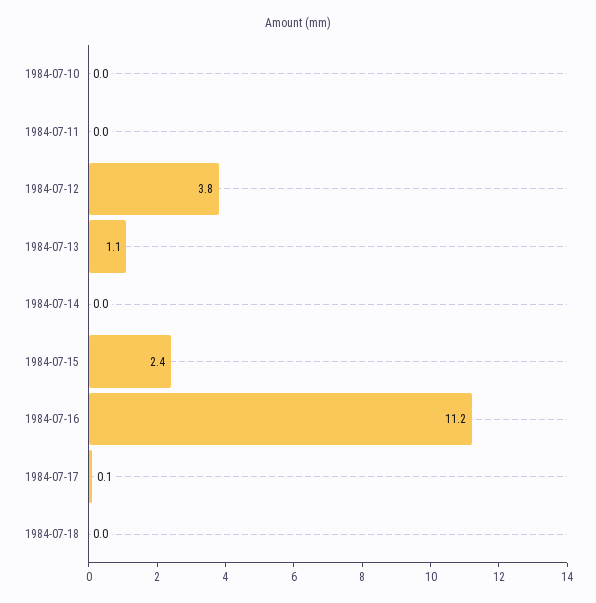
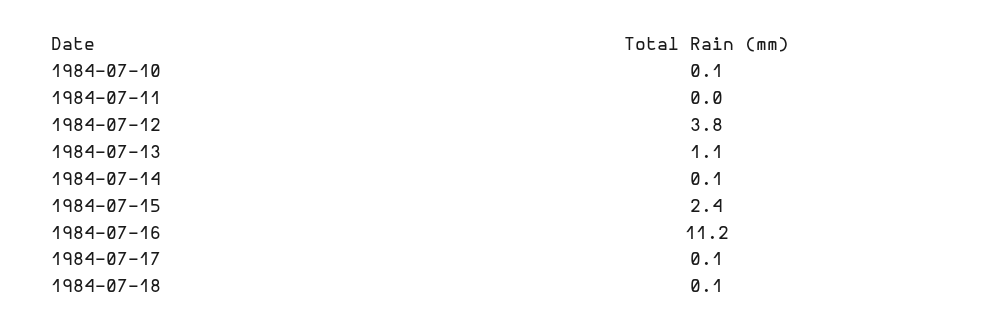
1984-07-10: 0 -> 0.1
1984-07-14: 0 -> 0.1
1984-07-18: 0 -> 0.1

